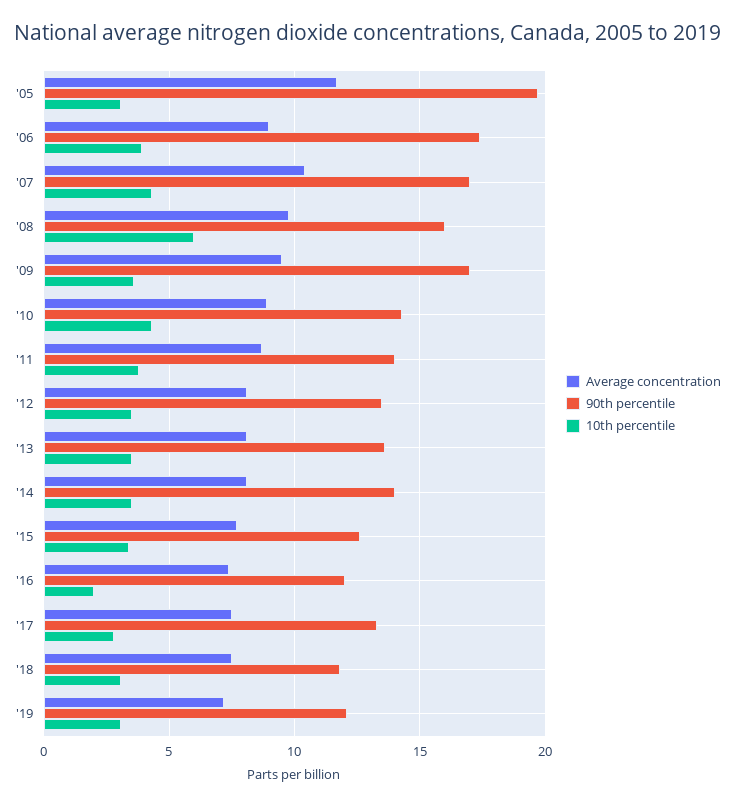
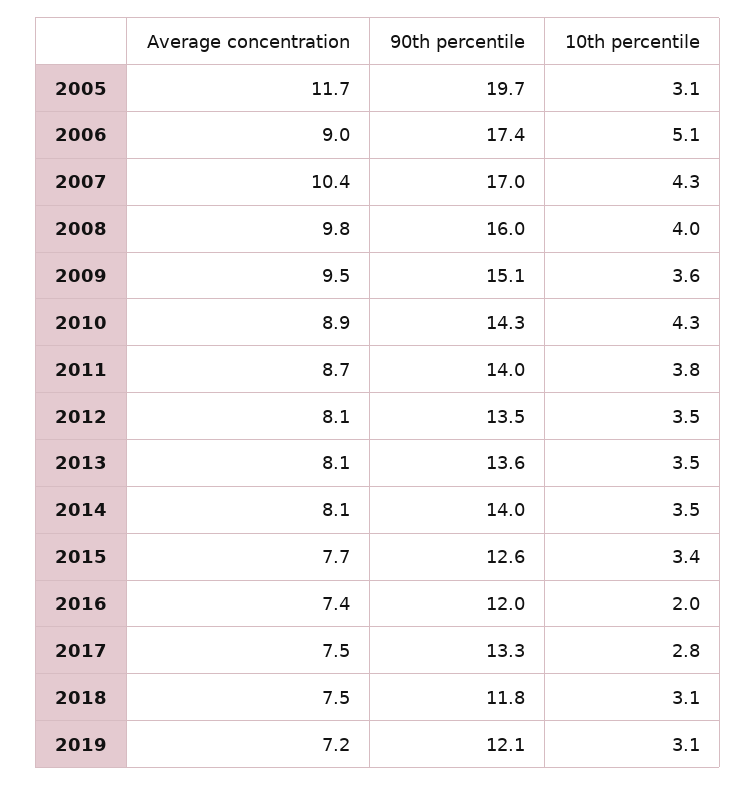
10th percentile, '06: 4 -> 5.1
10th percentile, '08: 6 -> 4
90th percentile, '09: 17 -> 15.1

